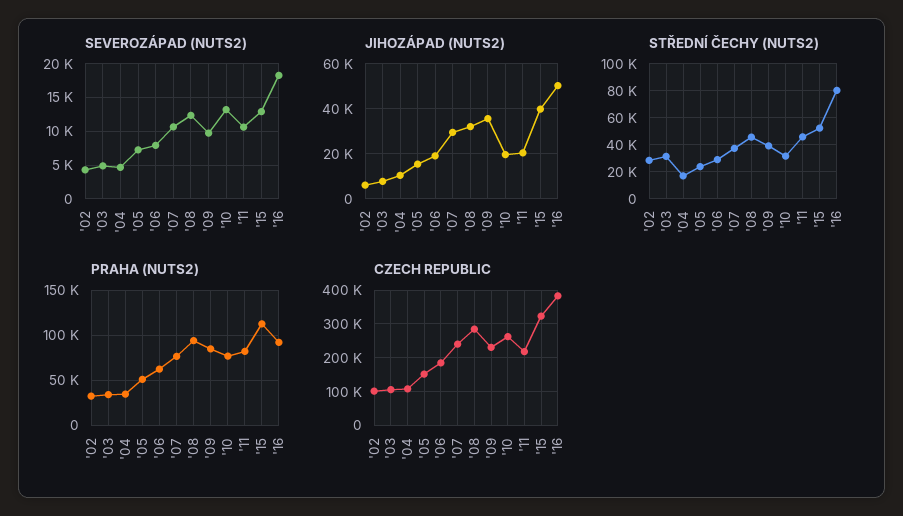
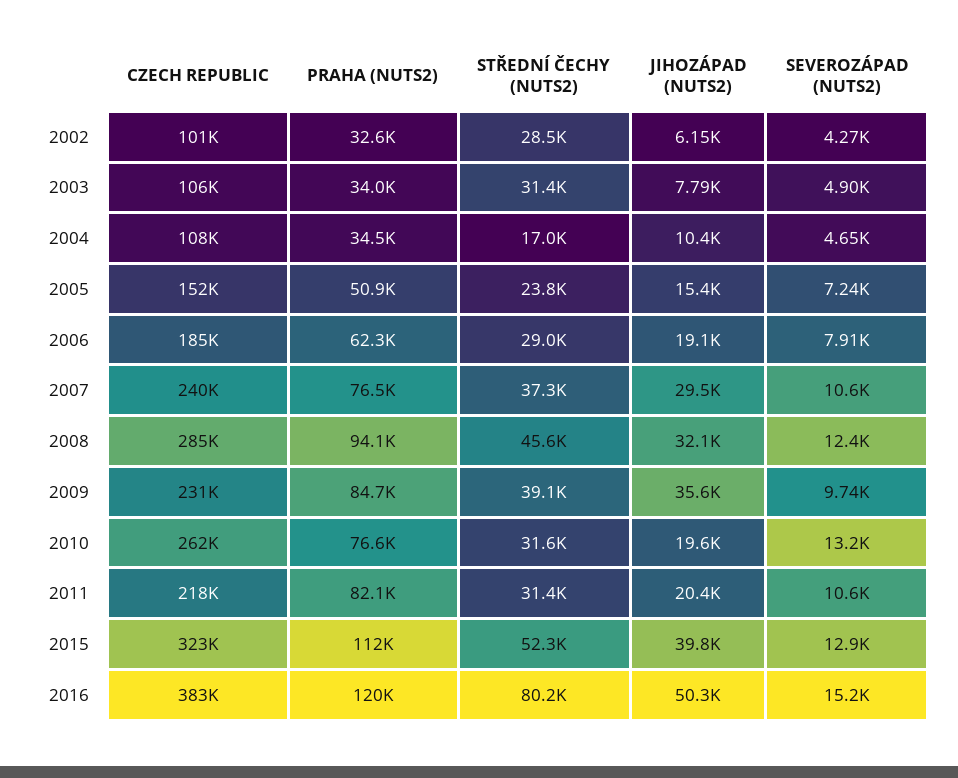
SEVEROZÁPAD (NUTS2), '16: 18000 -> 15200
STŘEDNÍ ČECHY (NUTS2), '11: 45000 -> 31400
PRAHA (NUTS2), '16: 90000 -> 120000

